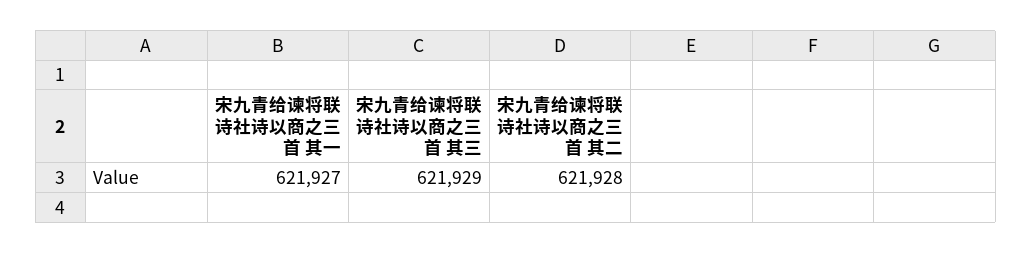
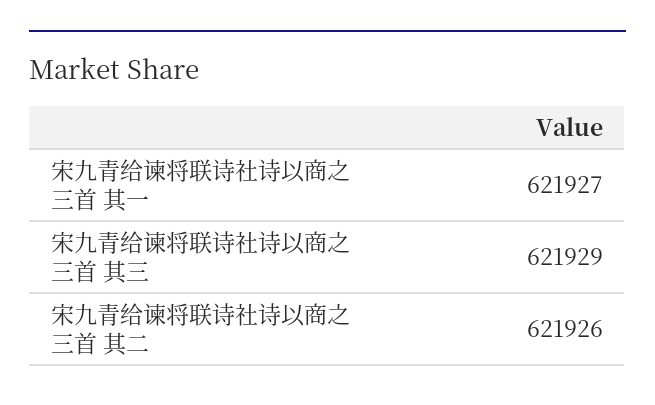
宋九青给谏将联诗社诗以商之三首 其二: 621928 -> 621926

